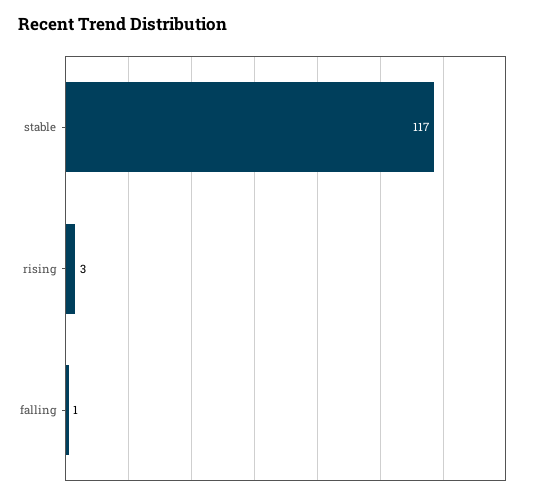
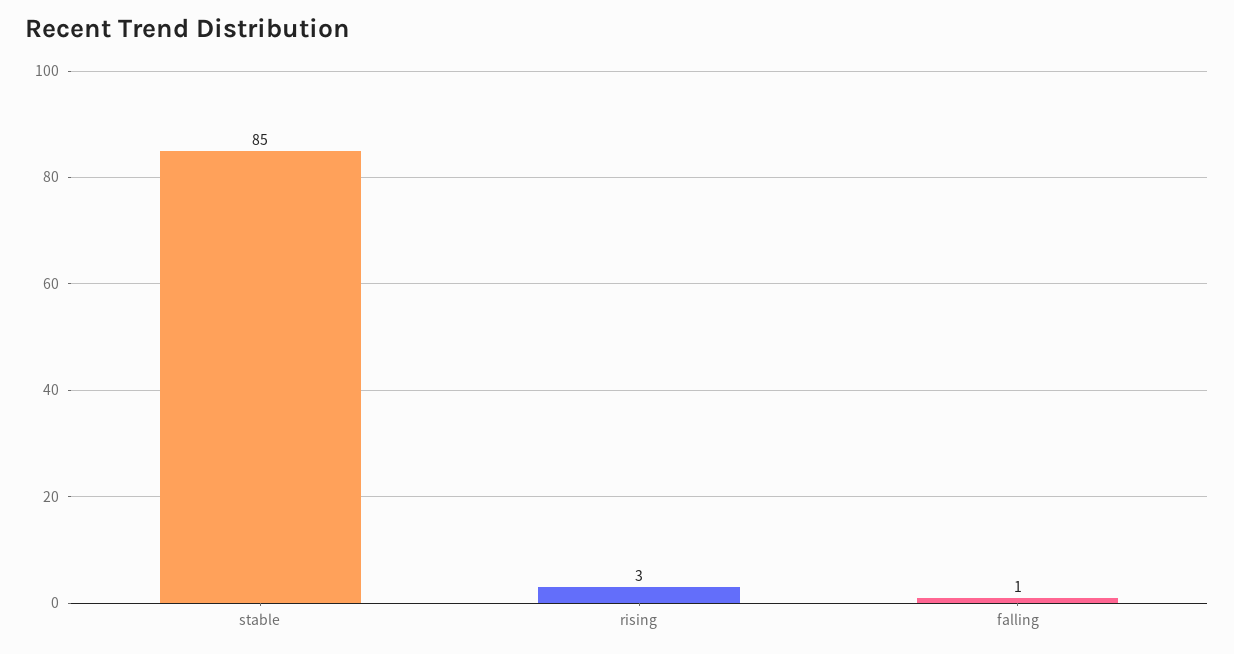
stable: 117 -> 85

